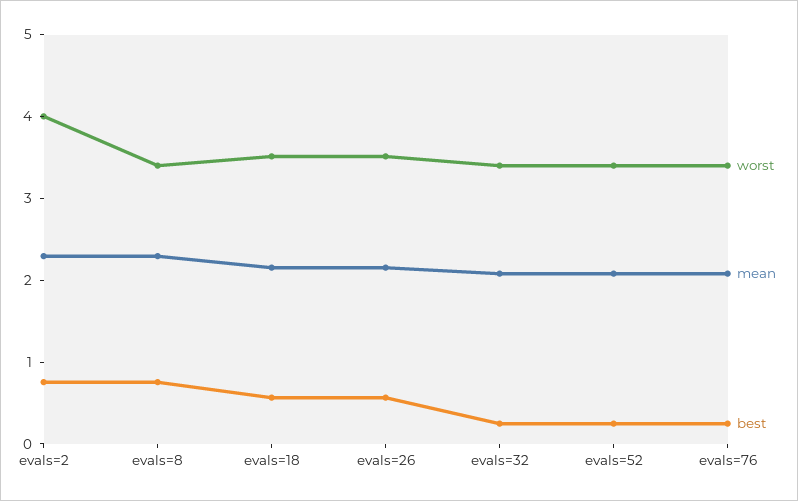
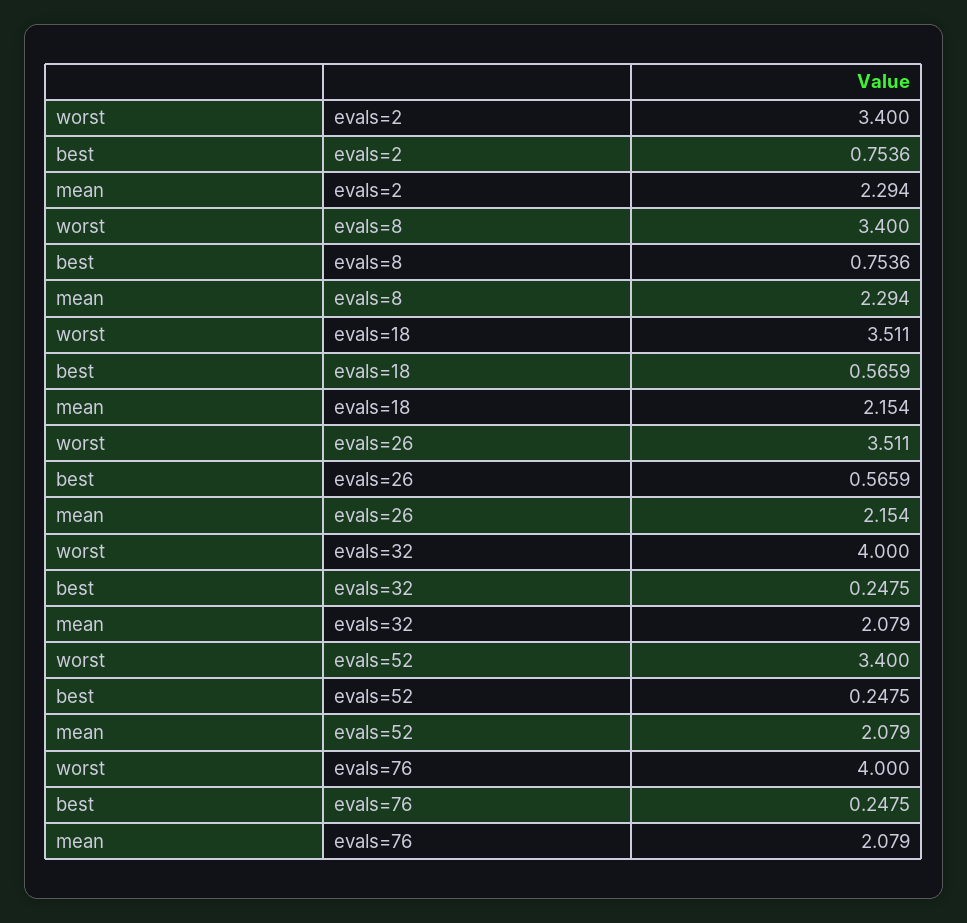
worst, evals=2: 4 -> 3.4
worst, evals=32: 3.4 -> 4
worst, evals=76: 3.4 -> 4

